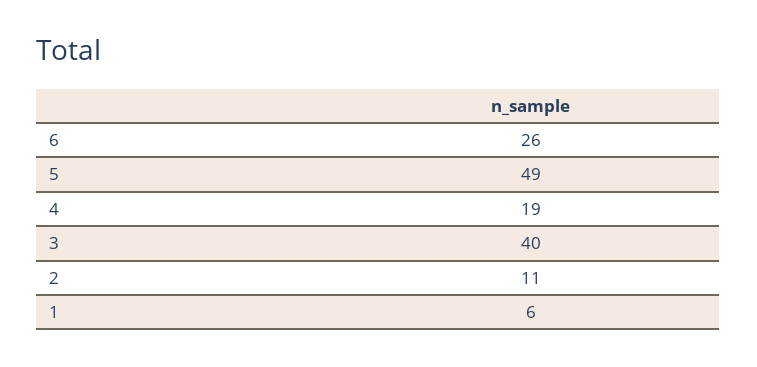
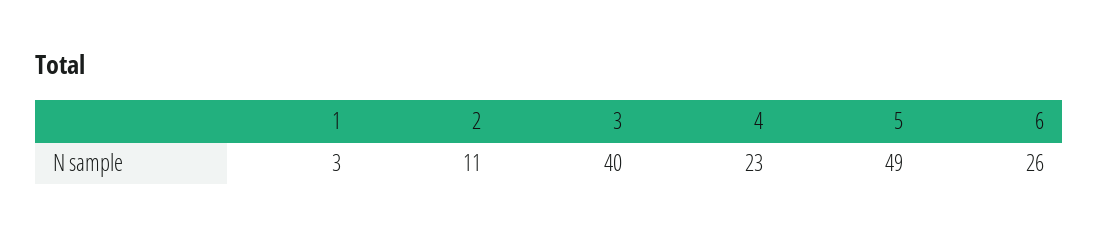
4: 19 -> 23
1: 6 -> 3

